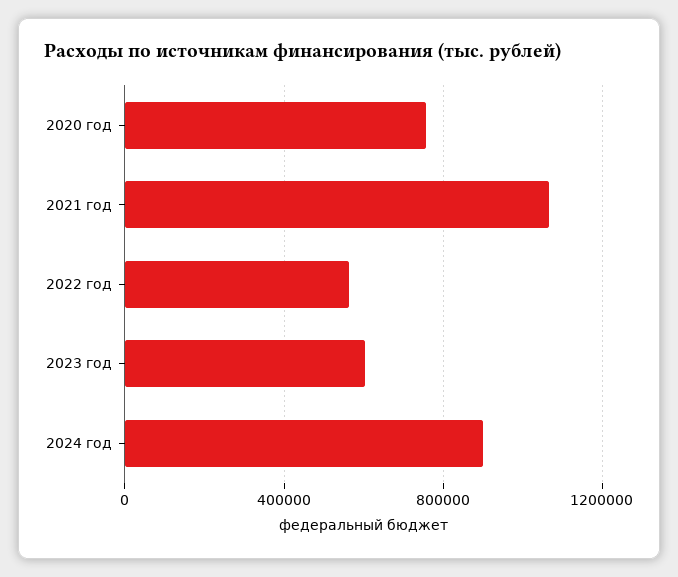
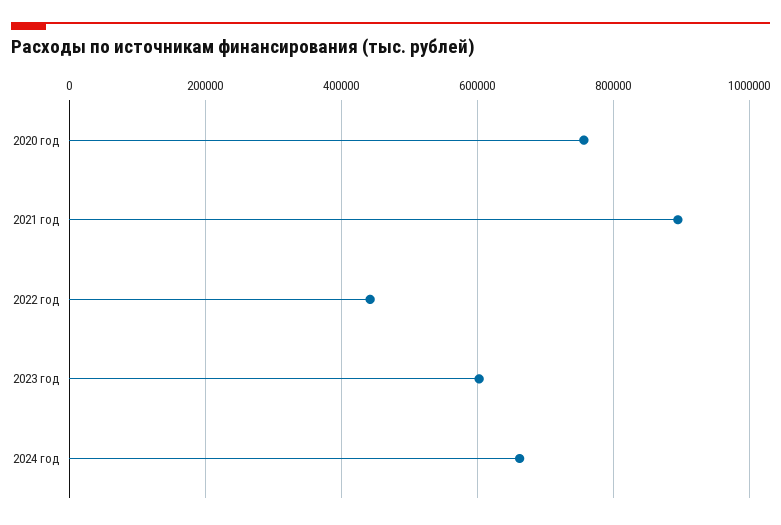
2021 год: 1050000 -> 900000
2022 год: 550000 -> 440000
2024 год: 900000 -> 660000

